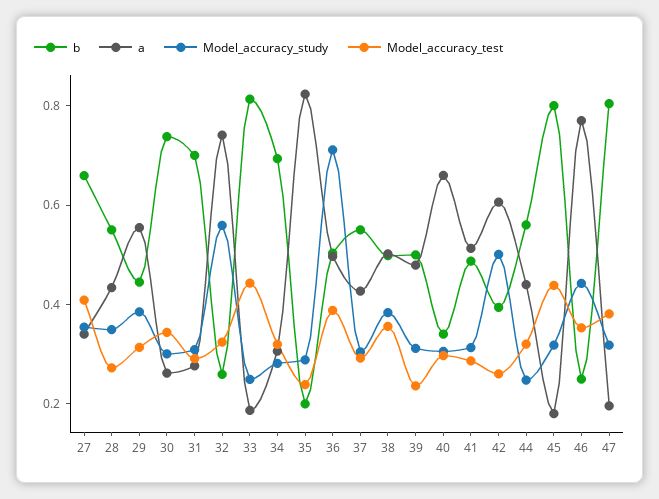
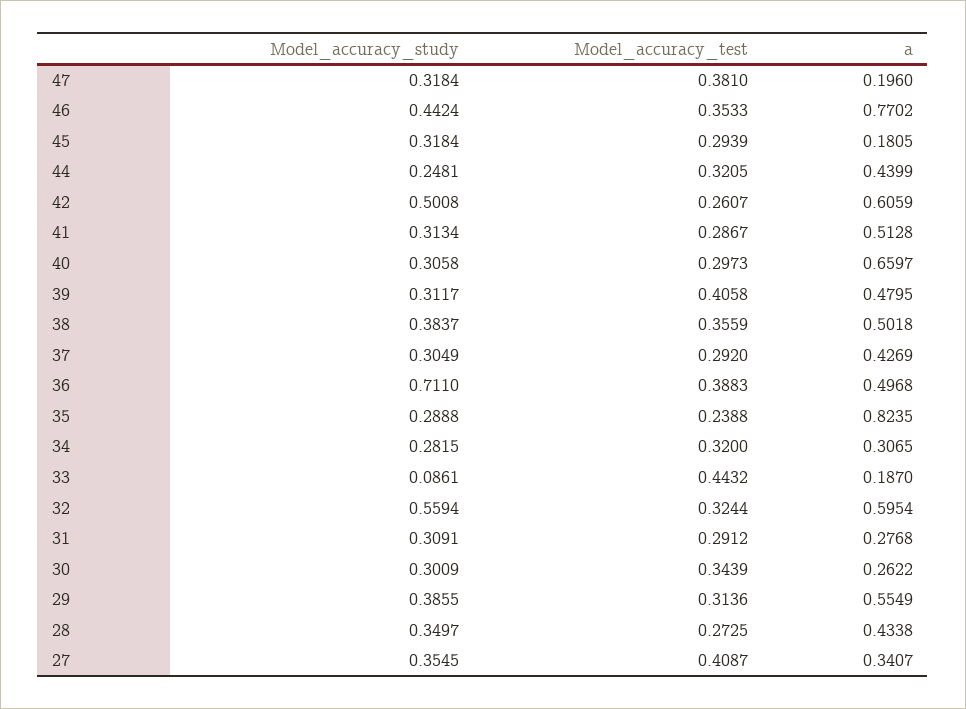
b, 27: 0.65 -> none
b, 28: 0.55 -> none
b, 29: 0.45 -> none
b, 30: 0.75 -> none
b, 31: 0.7 -> none
b, 32: 0.25 -> none
a, 32: 0.75 -> 0.5954
b, 33: 0.8 -> none
Model_accuracy_study, 33: 0.25 -> 0.0861
b, 34: 0.7 -> none
b, 35: 0.2 -> none
b, 36: 0.5 -> none
b, 37: 0.55 -> none
b, 38: 0.5 -> none
b, 39: 0.5 -> none
Model_accuracy_test, 39: 0.25 -> 0.4058
b, 40: 0.35 -> none
b, 41: 0.5 -> none
b, 42: 0.4 -> none
b, 44: 0.55 -> none
b, 45: 0.8 -> none
Model_accuracy_test, 45: 0.45 -> 0.2939
b, 46: 0.25 -> none
b, 47: 0.8 -> none

